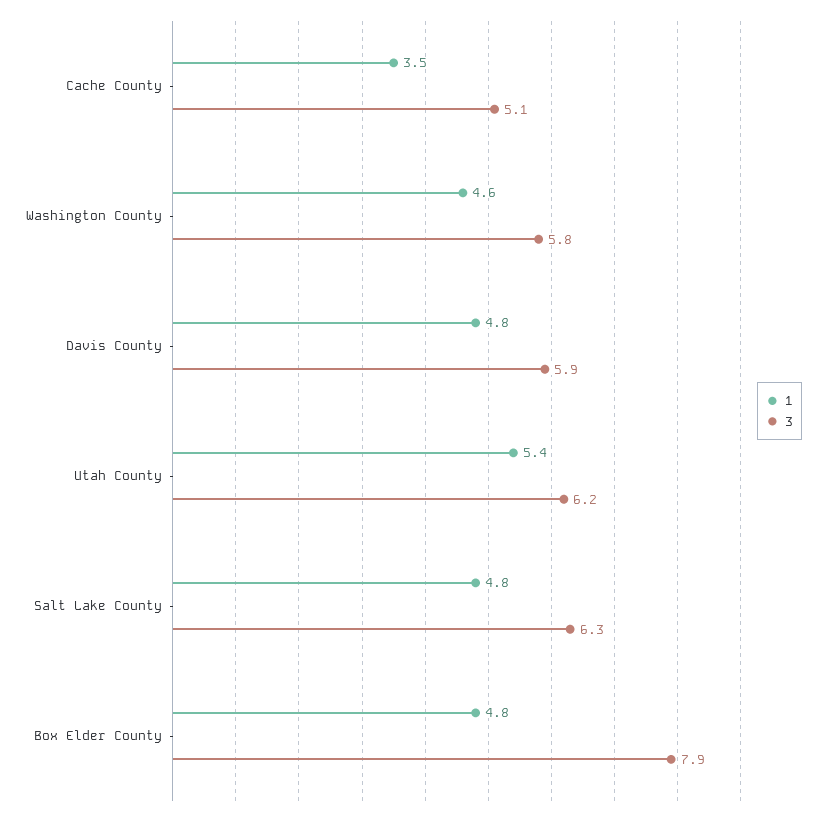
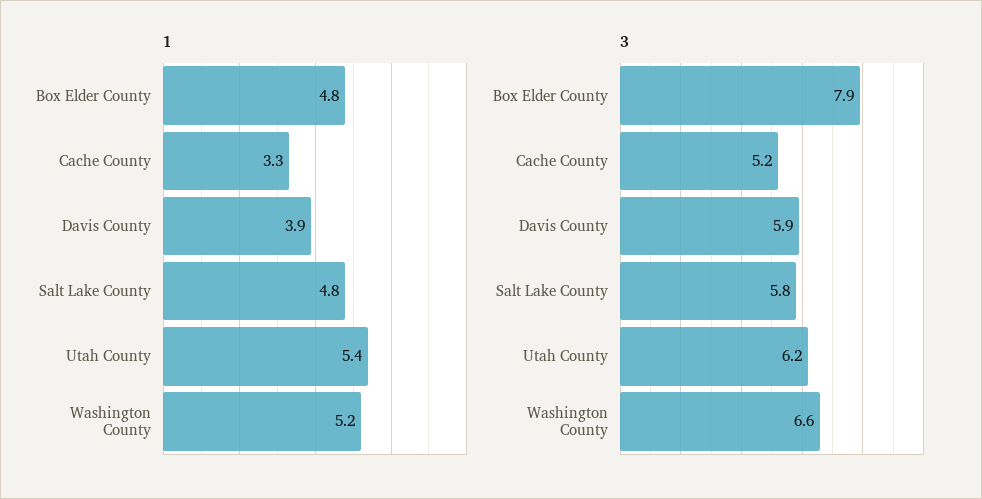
1, Cache County: 3.5 -> 3.3
3, Cache County: 5.1 -> 5.2
1, Washington County: 4.6 -> 5.2
3, Washington County: 5.8 -> 6.6
1, Davis County: 4.8 -> 3.9
3, Salt Lake County: 6.3 -> 5.8

